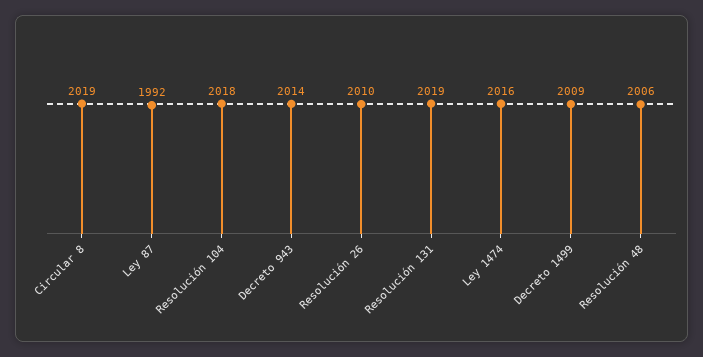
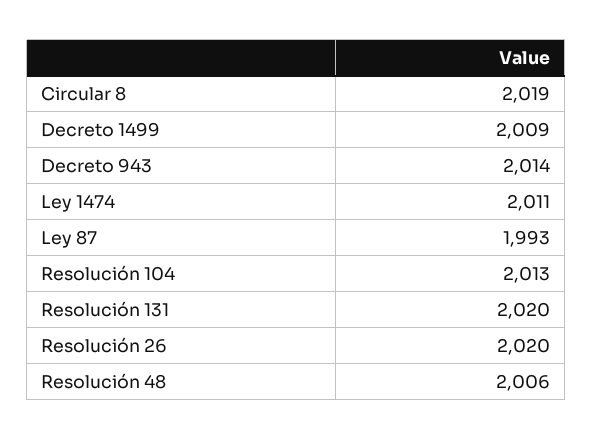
Ley 87: 1992 -> 1993
Resolución 104: 2018 -> 2013
Resolución 26: 2010 -> 2020
Resolución 131: 2019 -> 2020
Ley 1474: 2016 -> 2011

